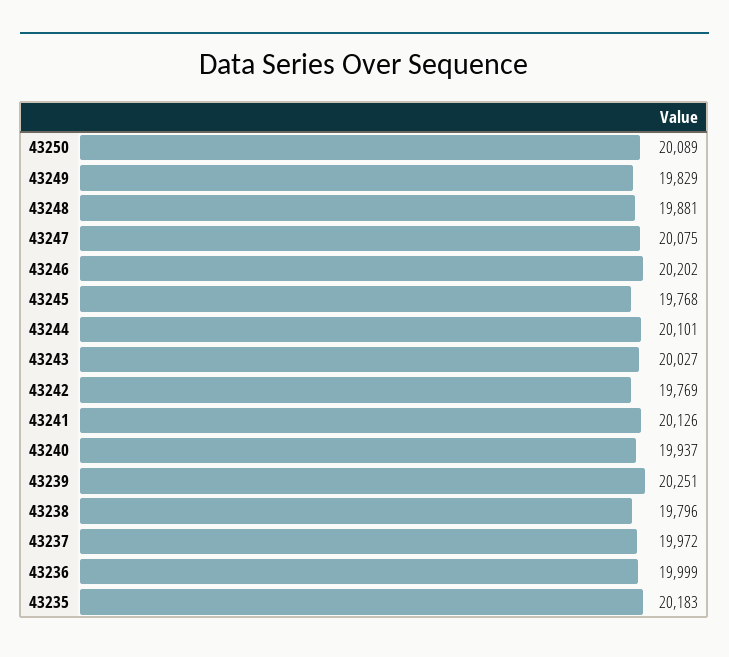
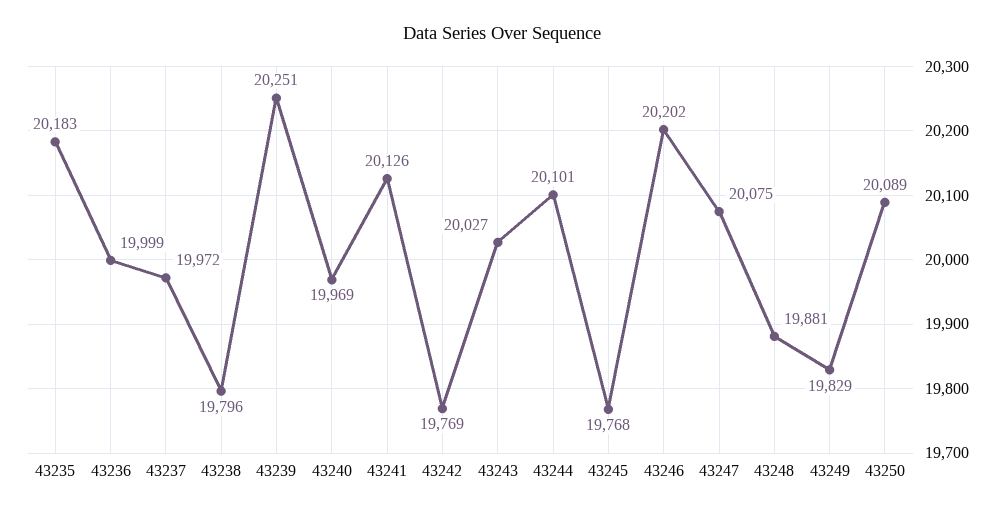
43240: 19937 -> 19969

